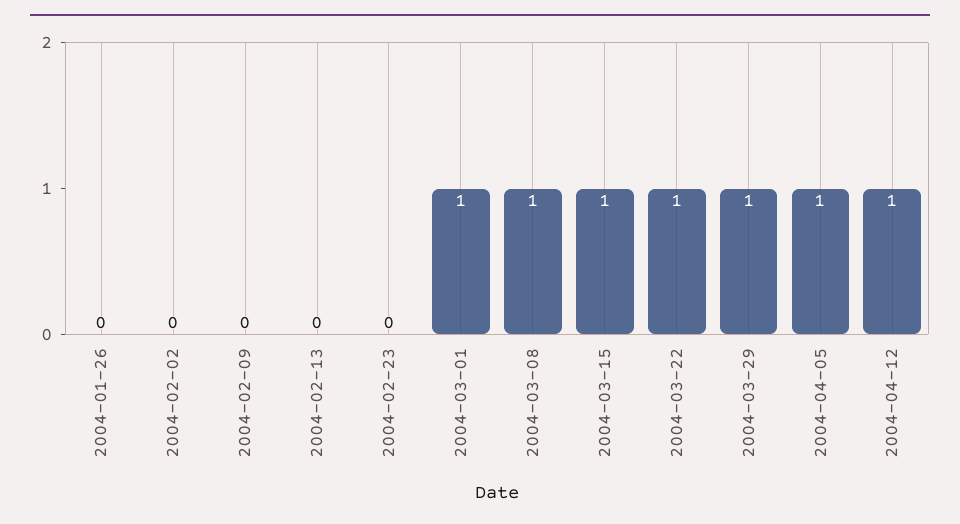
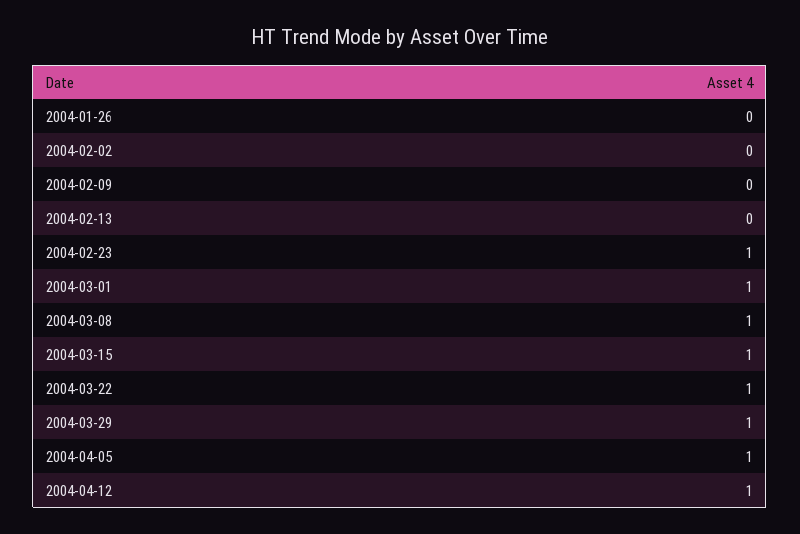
2004-02-23: 0 -> 1

